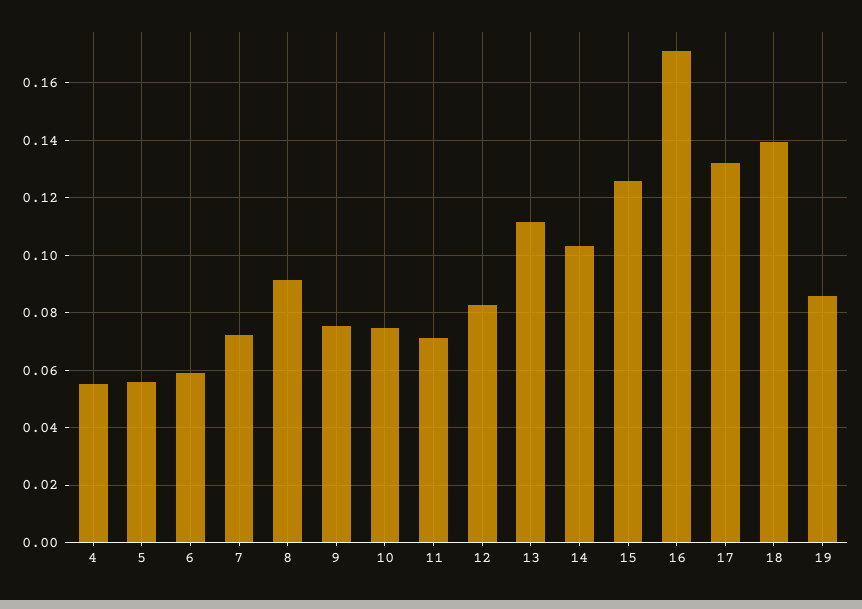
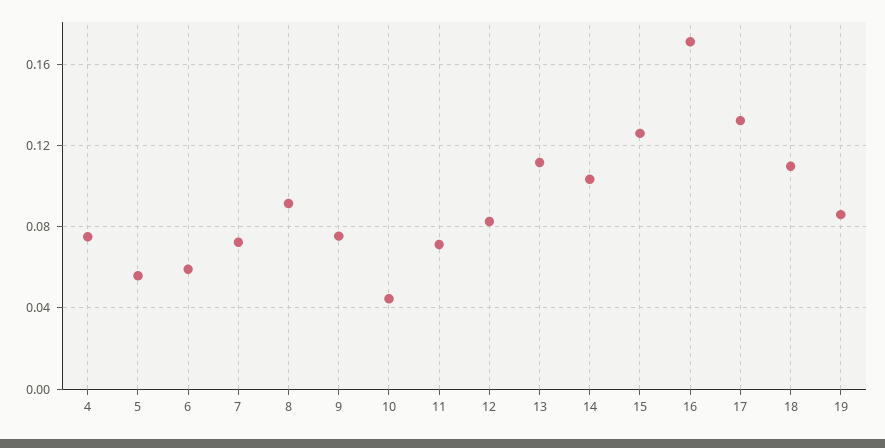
4: 0.055 -> 0.075
10: 0.075 -> 0.045
18: 0.14 -> 0.11

